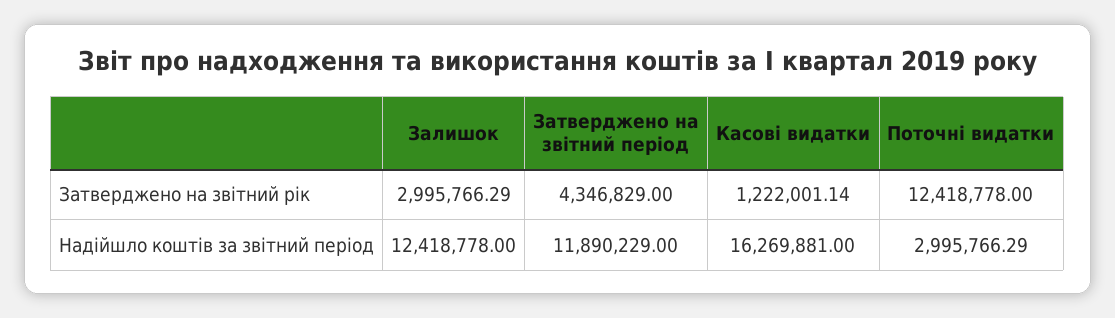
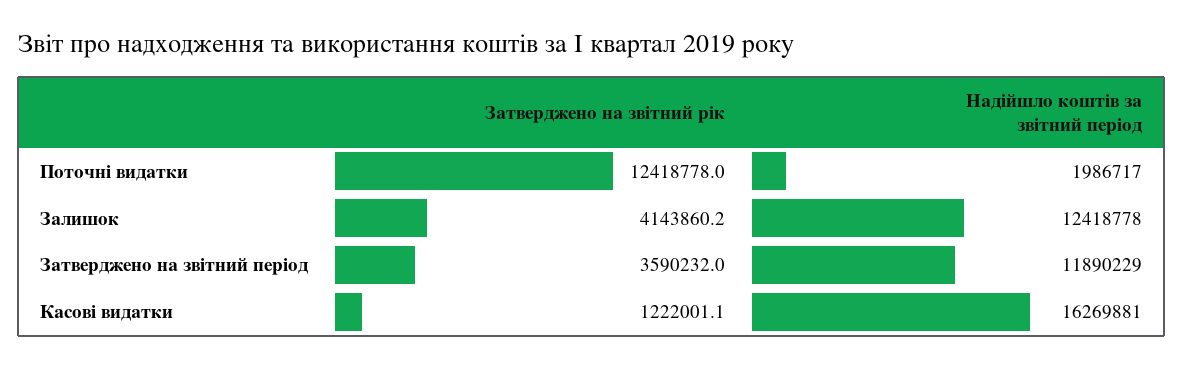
Залишок, Затверджено на звітний рік: 2995766.29 -> 4143860.2
Затверджено на звітний період, Затверджено на звітний рік: 4346829 -> 3590232
Поточні видатки, Надійшло коштів за звітний період: 2995766.29 -> 1986717

